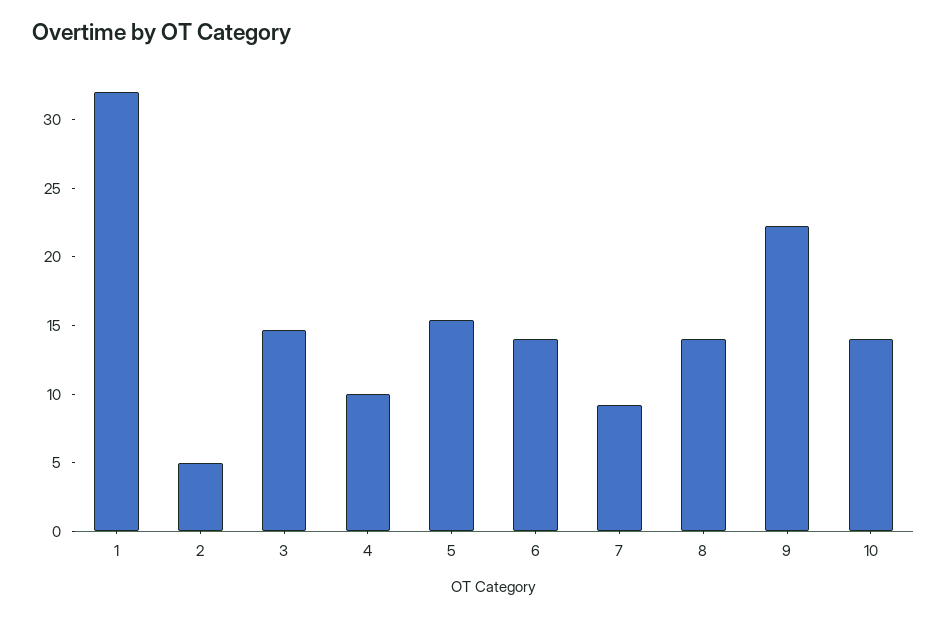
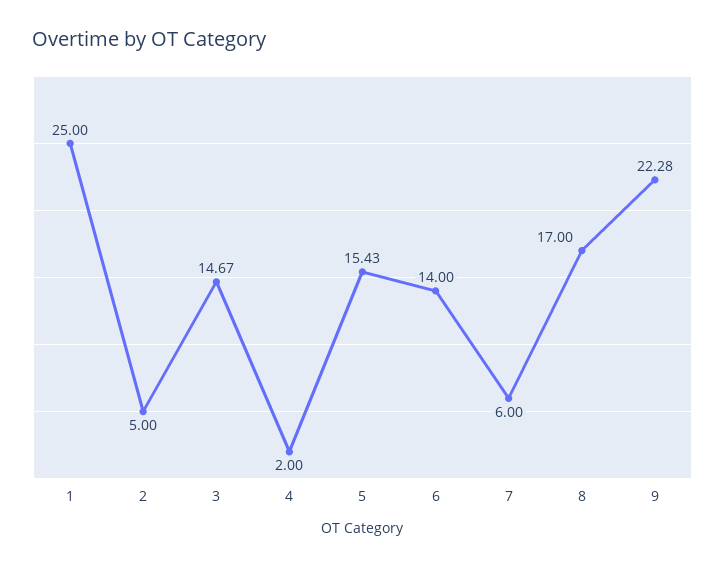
1: 32 -> 25
4: 10 -> 2
7: 9 -> 6
8: 14 -> 17
10: 14 -> none

